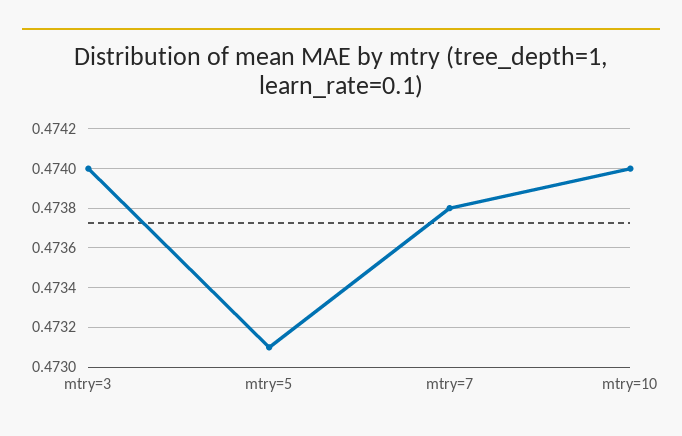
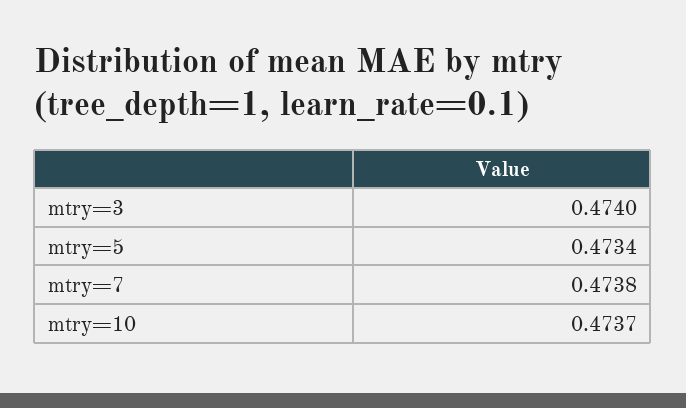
mtry=5: 0.4731 -> 0.4734
mtry=10: 0.474 -> 0.4737

